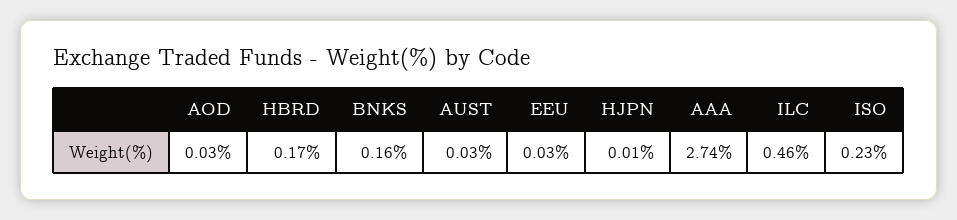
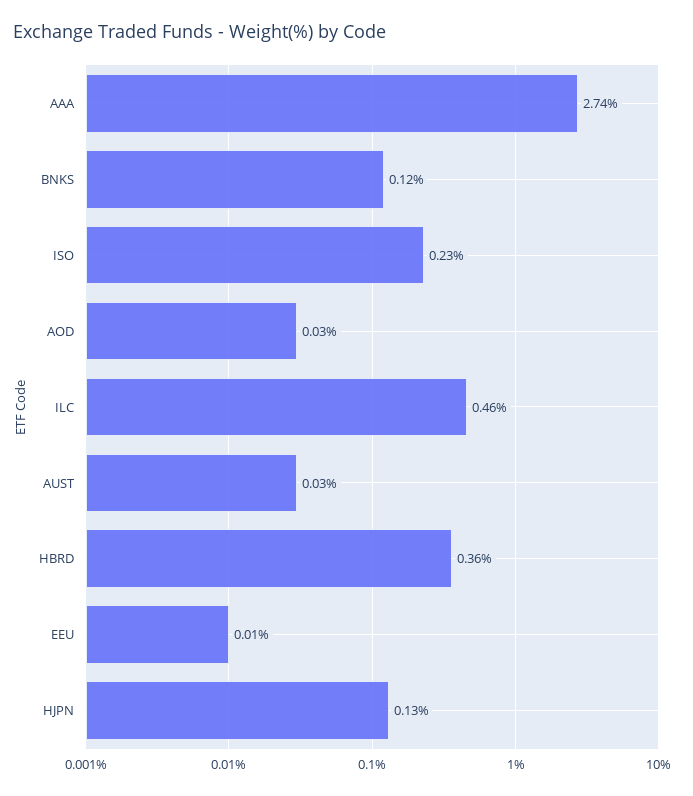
HBRD: 0.17 -> 0.36
BNKS: 0.16 -> 0.12
EEU: 0.03 -> 0.01
HJPN: 0.01 -> 0.13

